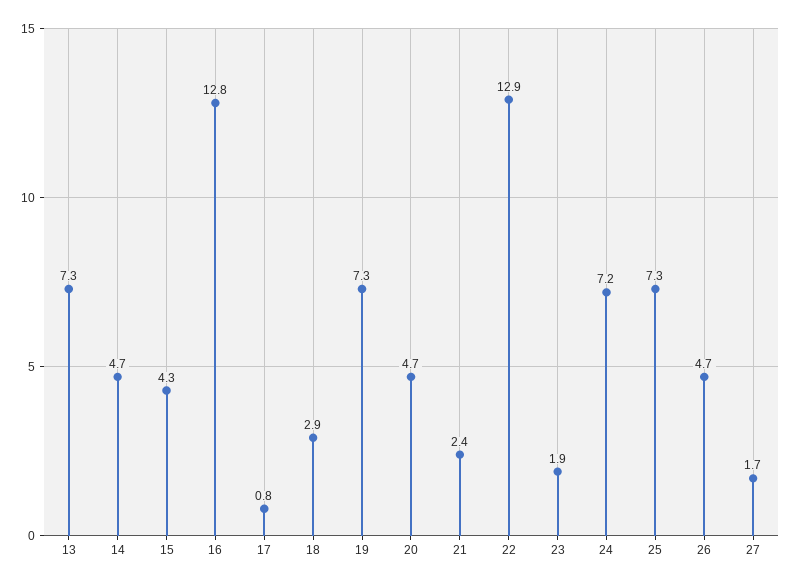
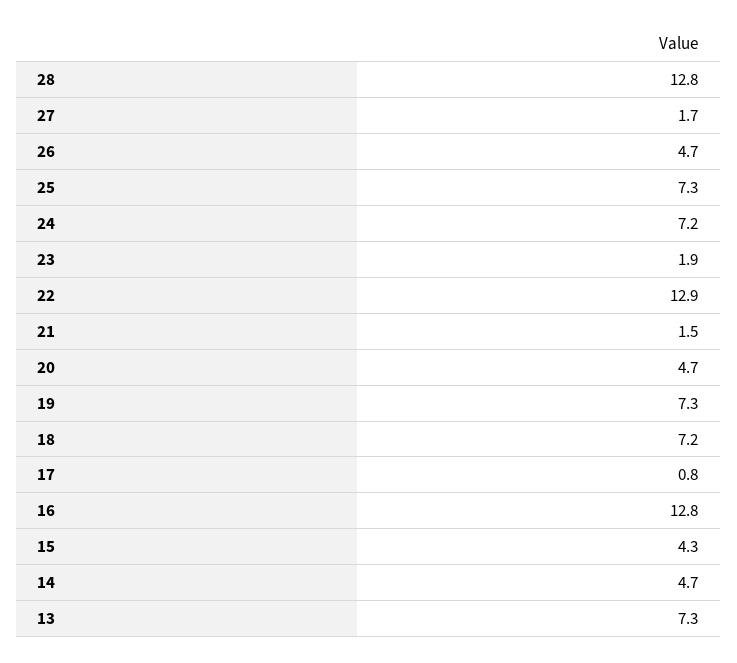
18: 2.9 -> 7.2
21: 2.4 -> 1.5
28: none -> 12.8

